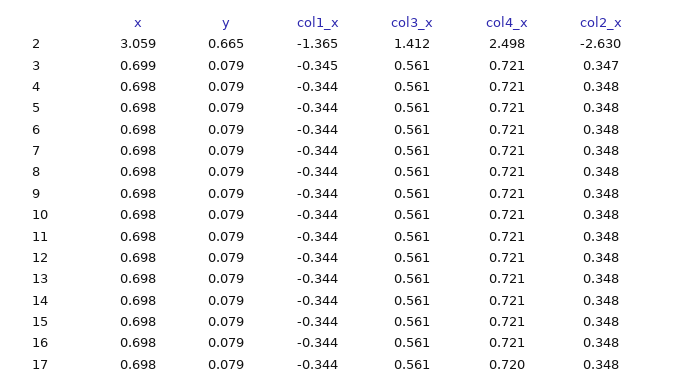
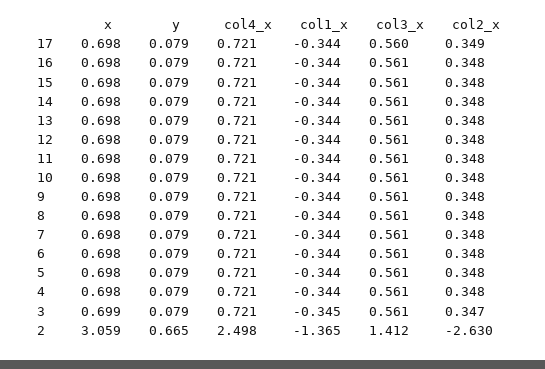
col3_x, 17: 0.561 -> 0.56
col4_x, 17: 0.72 -> 0.721
col2_x, 17: 0.348 -> 0.349

